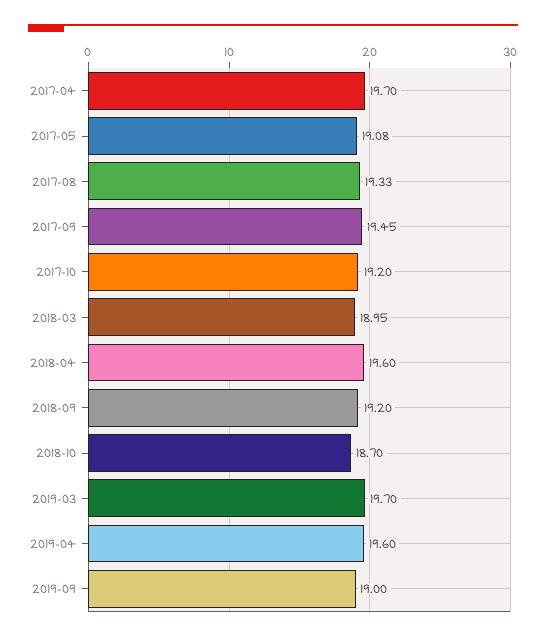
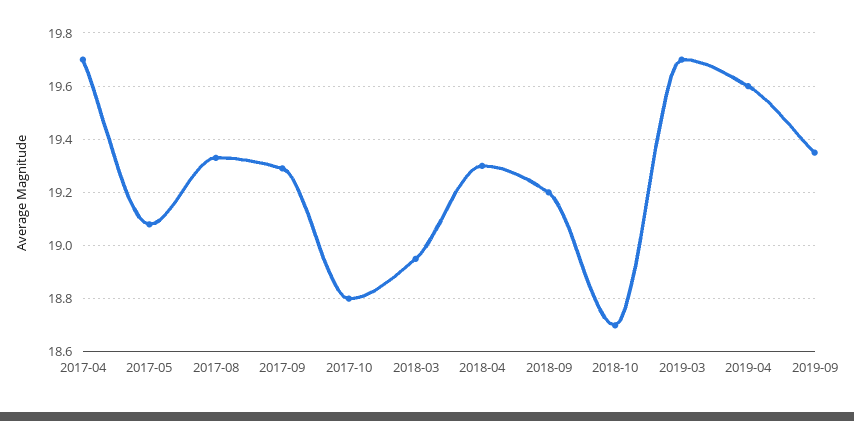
2017-09: 19.45 -> 19.3
2017-10: 19.2 -> 18.8
2018-04: 19.6 -> 19.3
2019-09: 19 -> 19.35

